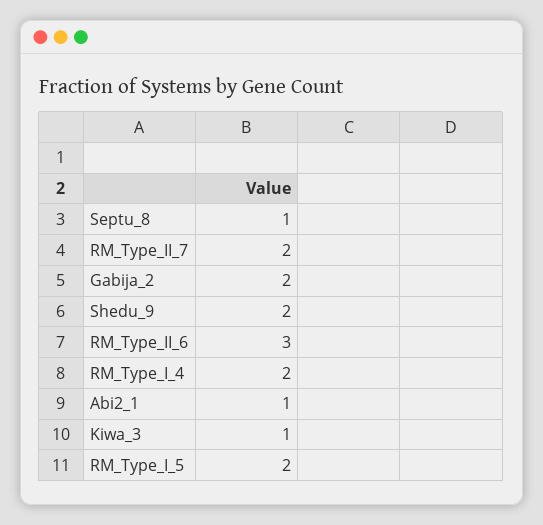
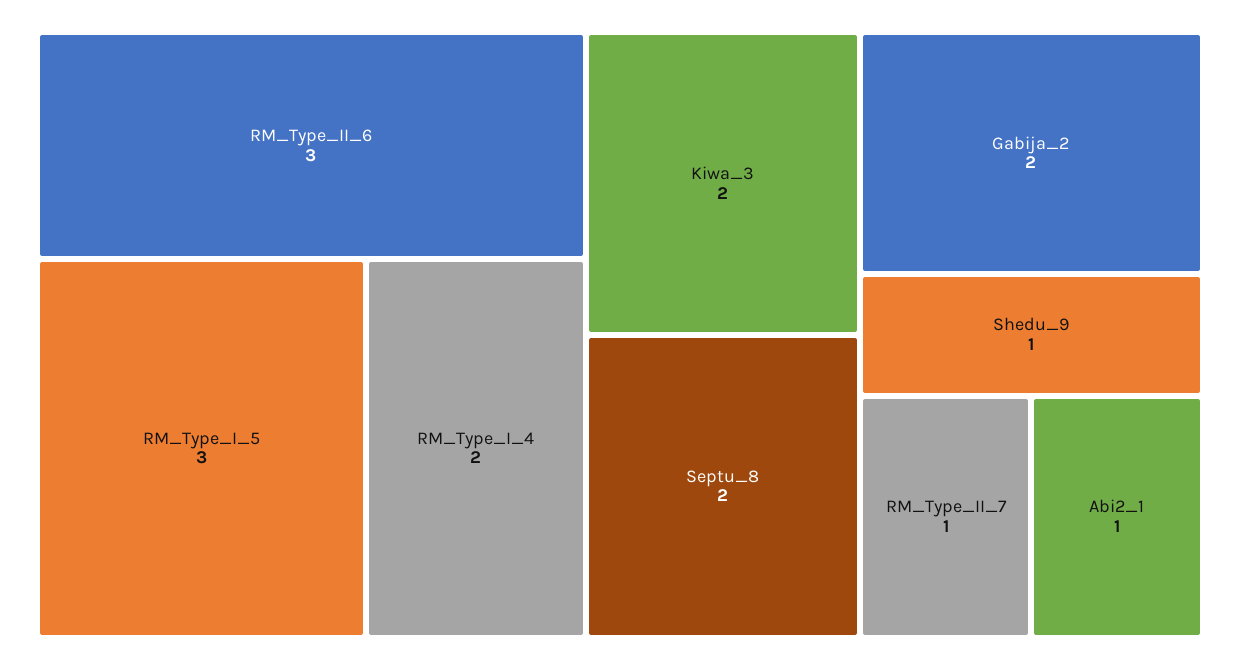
Septu_8: 1 -> 2
RM_Type_II_7: 2 -> 1
Shedu_9: 2 -> 1
Kiwa_3: 1 -> 2
RM_Type_I_5: 2 -> 3

